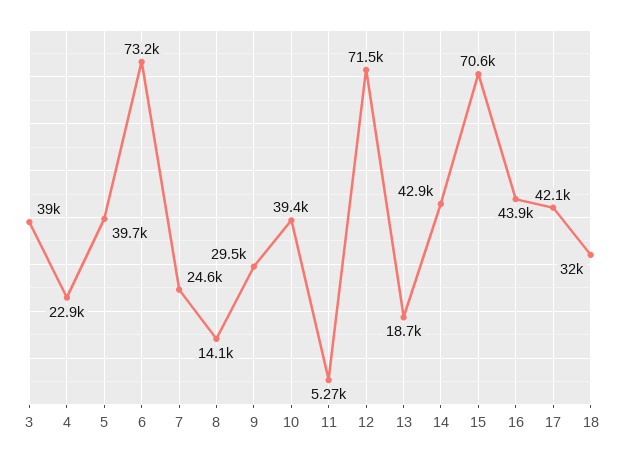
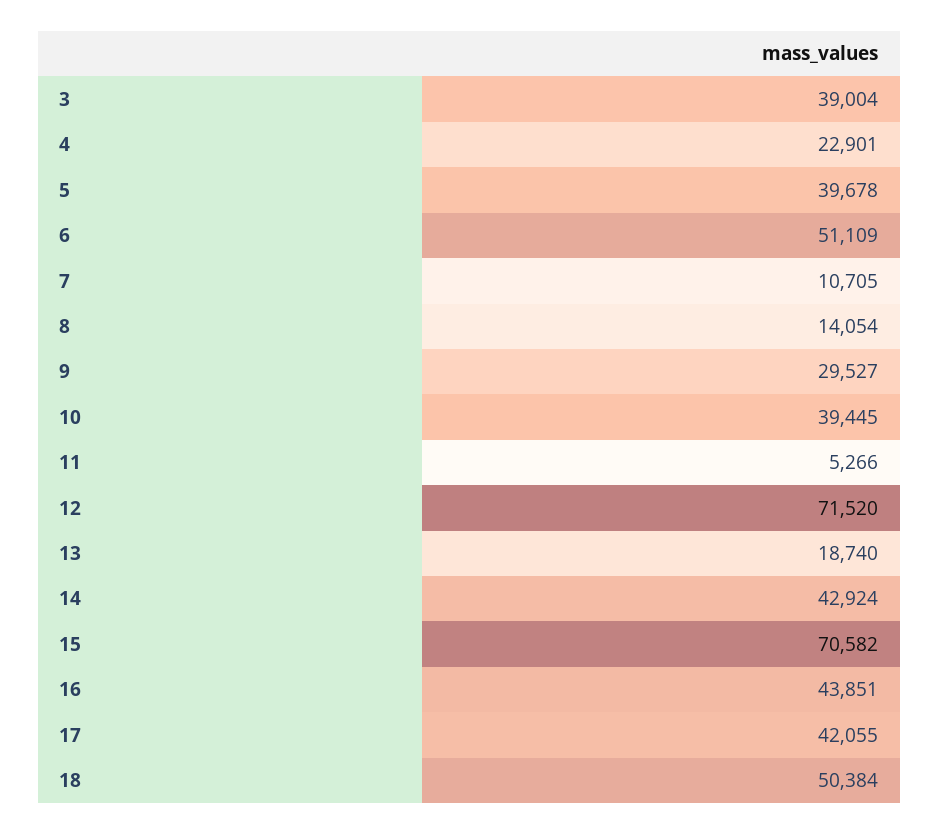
6: 73200 -> 51109
7: 24600 -> 10705
18: 32000 -> 50384

